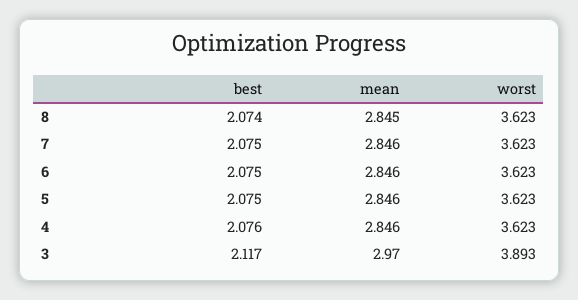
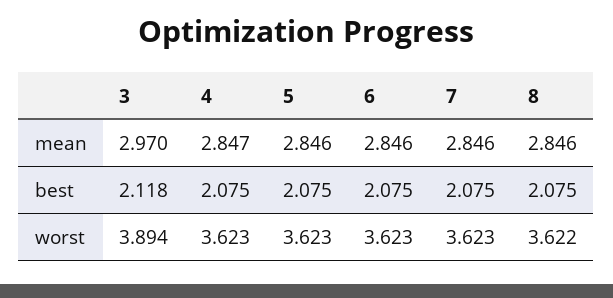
best, 8: 2.074 -> 2.075
mean, 8: 2.845 -> 2.846
worst, 8: 3.623 -> 3.622
best, 4: 2.076 -> 2.075
mean, 4: 2.846 -> 2.847
best, 3: 2.117 -> 2.118
worst, 3: 3.893 -> 3.894

